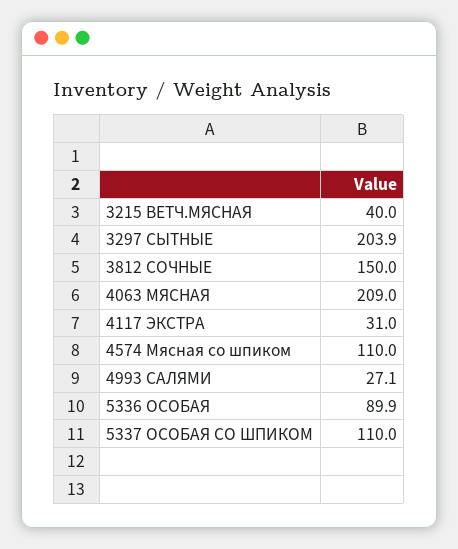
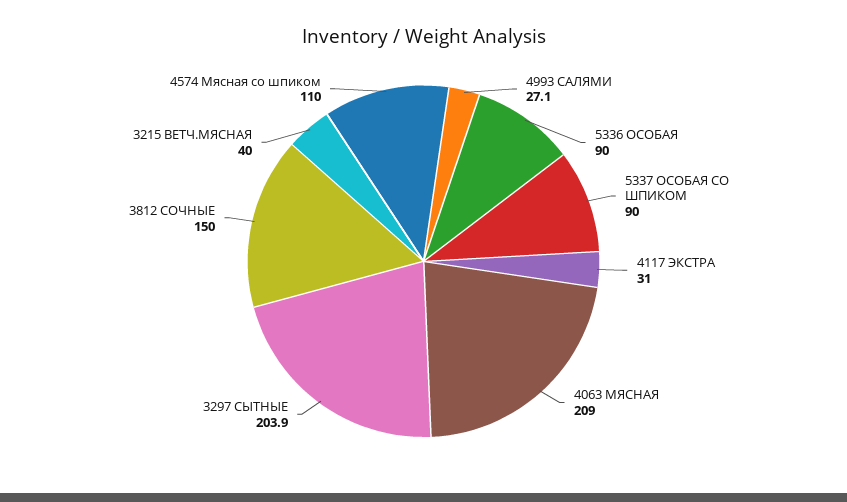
5336 ОСОБАЯ: 89.9 -> 90
5337 ОСОБАЯ СО ШПИКОМ: 110 -> 90

